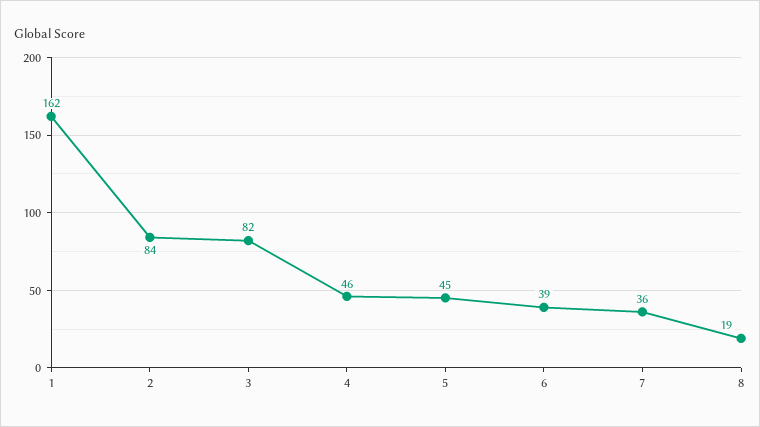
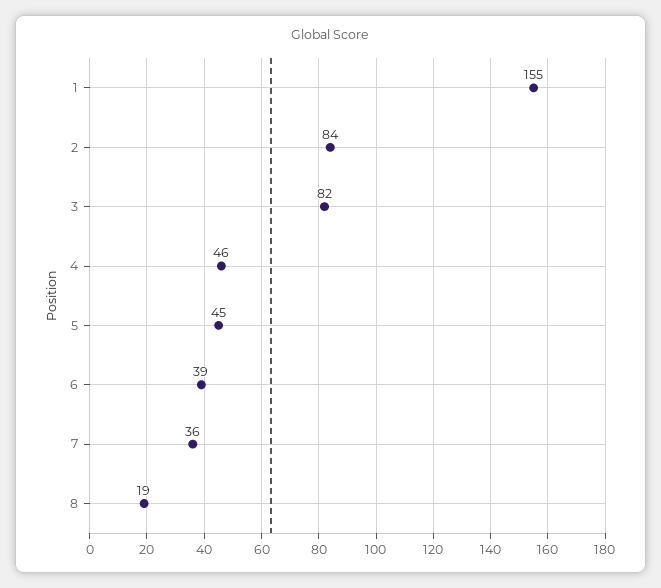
1: 162 -> 155

